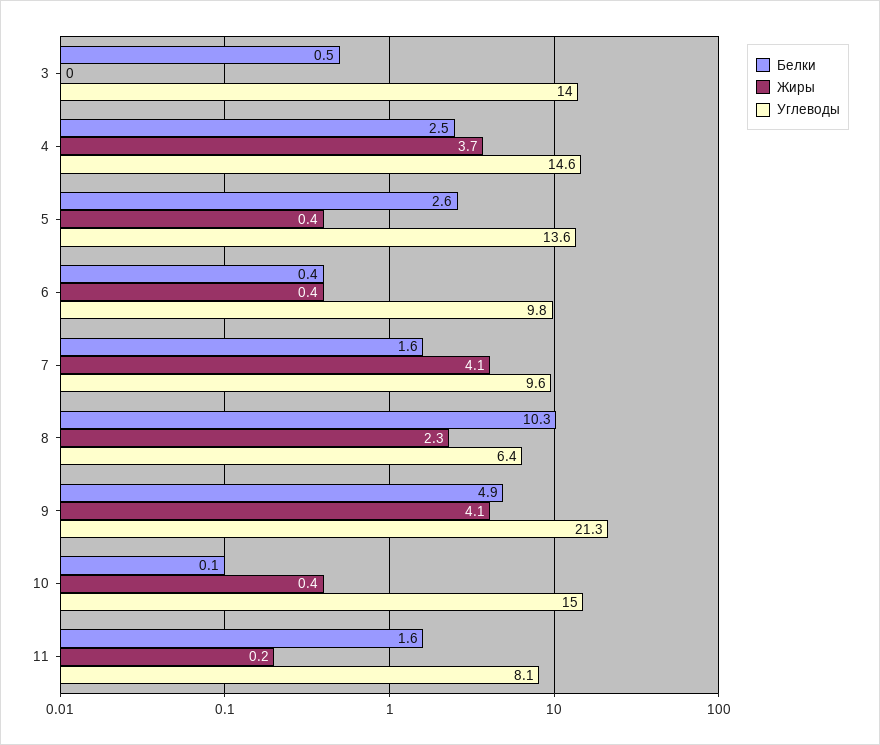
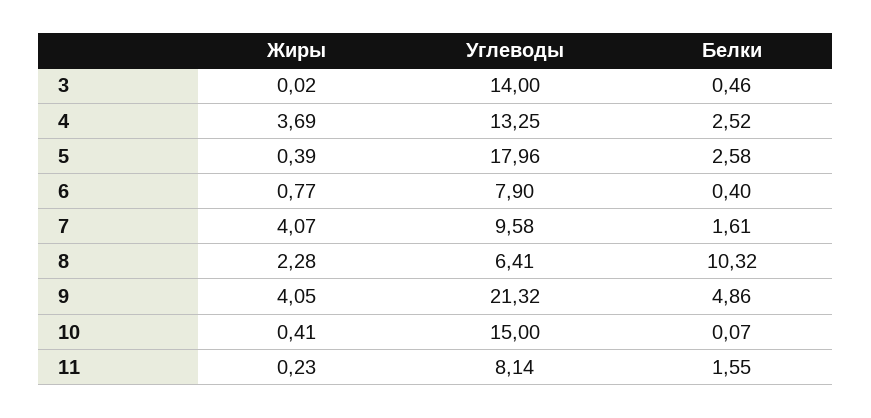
Углеводы, 4: 14.6 -> 13.25
Углеводы, 5: 13.6 -> 17.96
Жиры, 6: 0.4 -> 0.77
Углеводы, 6: 9.8 -> 7.9

